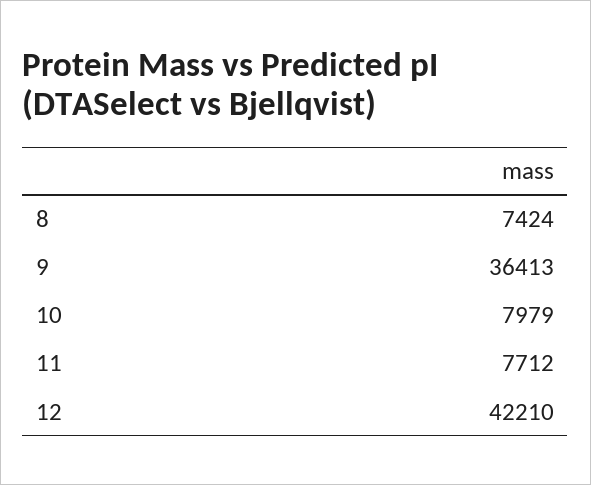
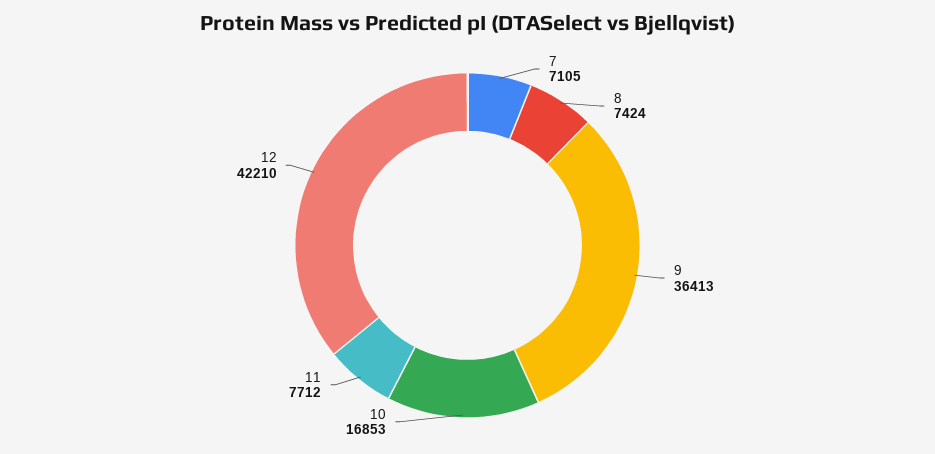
10: 7979 -> 16853
7: none -> 7105

